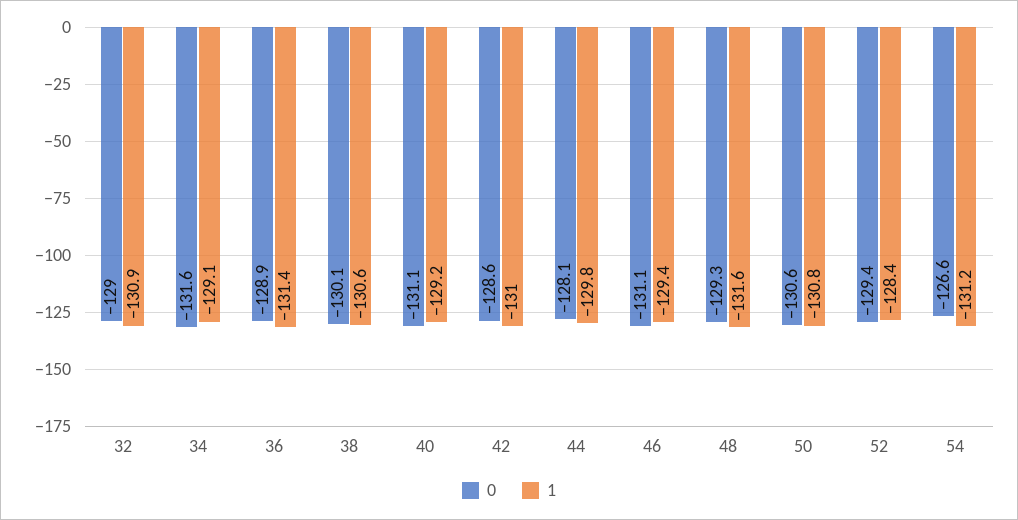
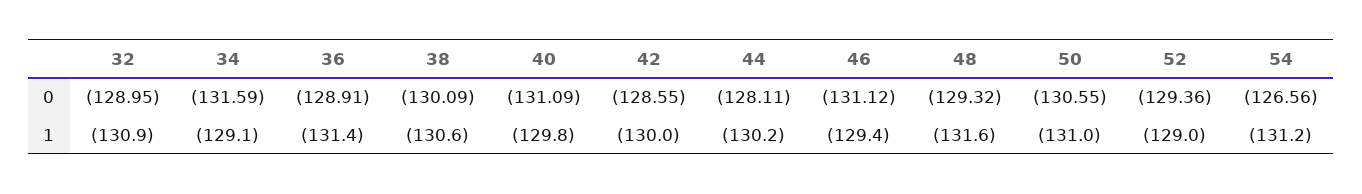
1, 40: -129.2 -> -129.8
1, 42: -131 -> -130
1, 44: -129.8 -> -130.2
1, 50: -130.8 -> -131
1, 52: -128.4 -> -129

